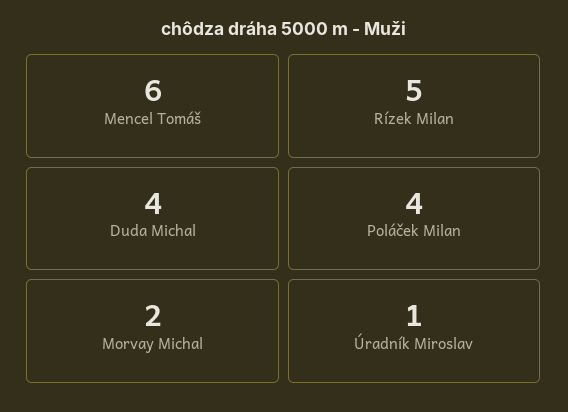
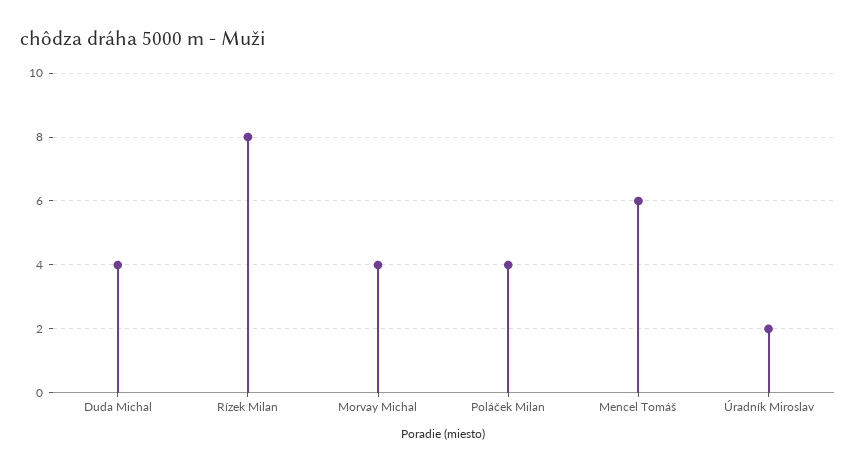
Rízek Milan: 5 -> 8
Morvay Michal: 2 -> 4
Úradník Miroslav: 1 -> 2

